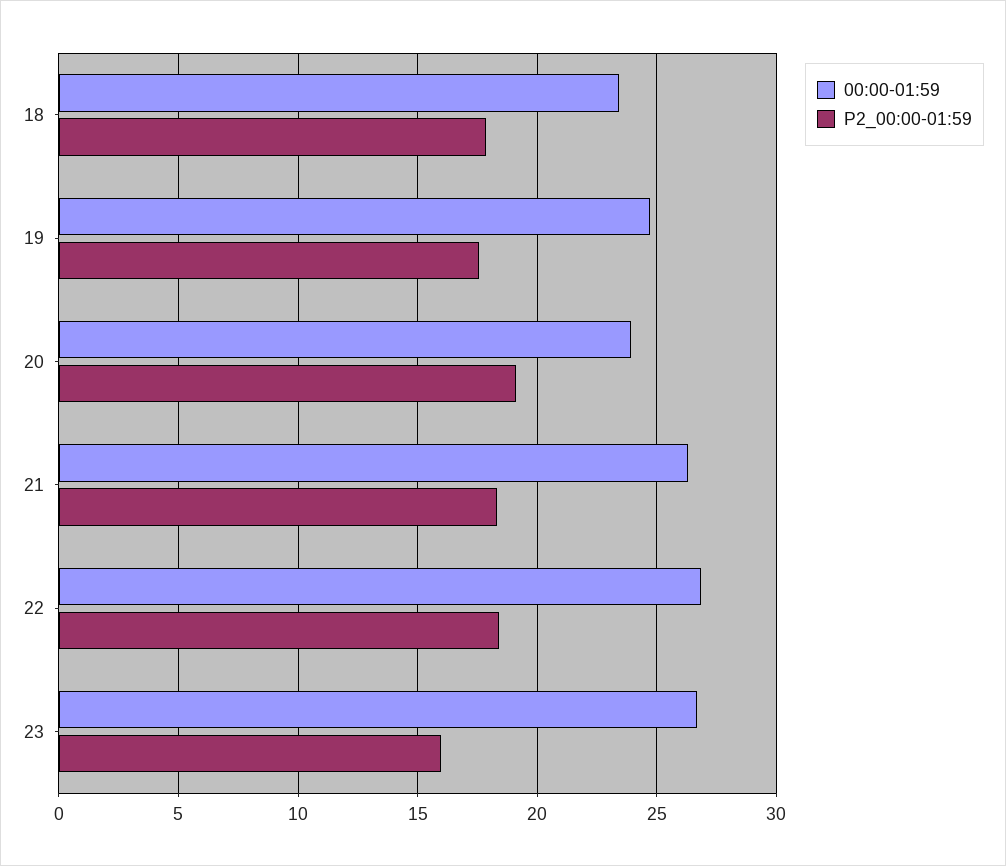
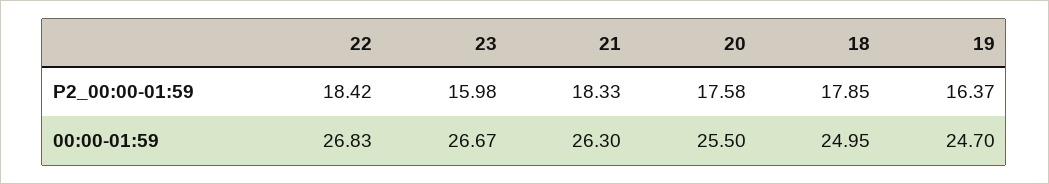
00:00-01:59, 18: 23.5 -> 24.95
P2_00:00-01:59, 19: 17.5 -> 16.37
00:00-01:59, 20: 24 -> 25.5
P2_00:00-01:59, 20: 19 -> 17.58

